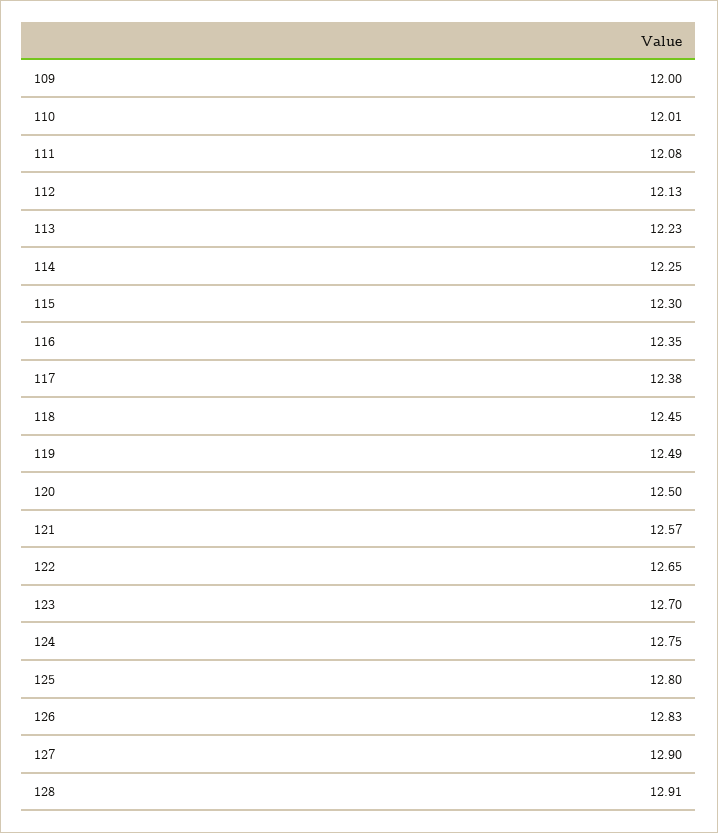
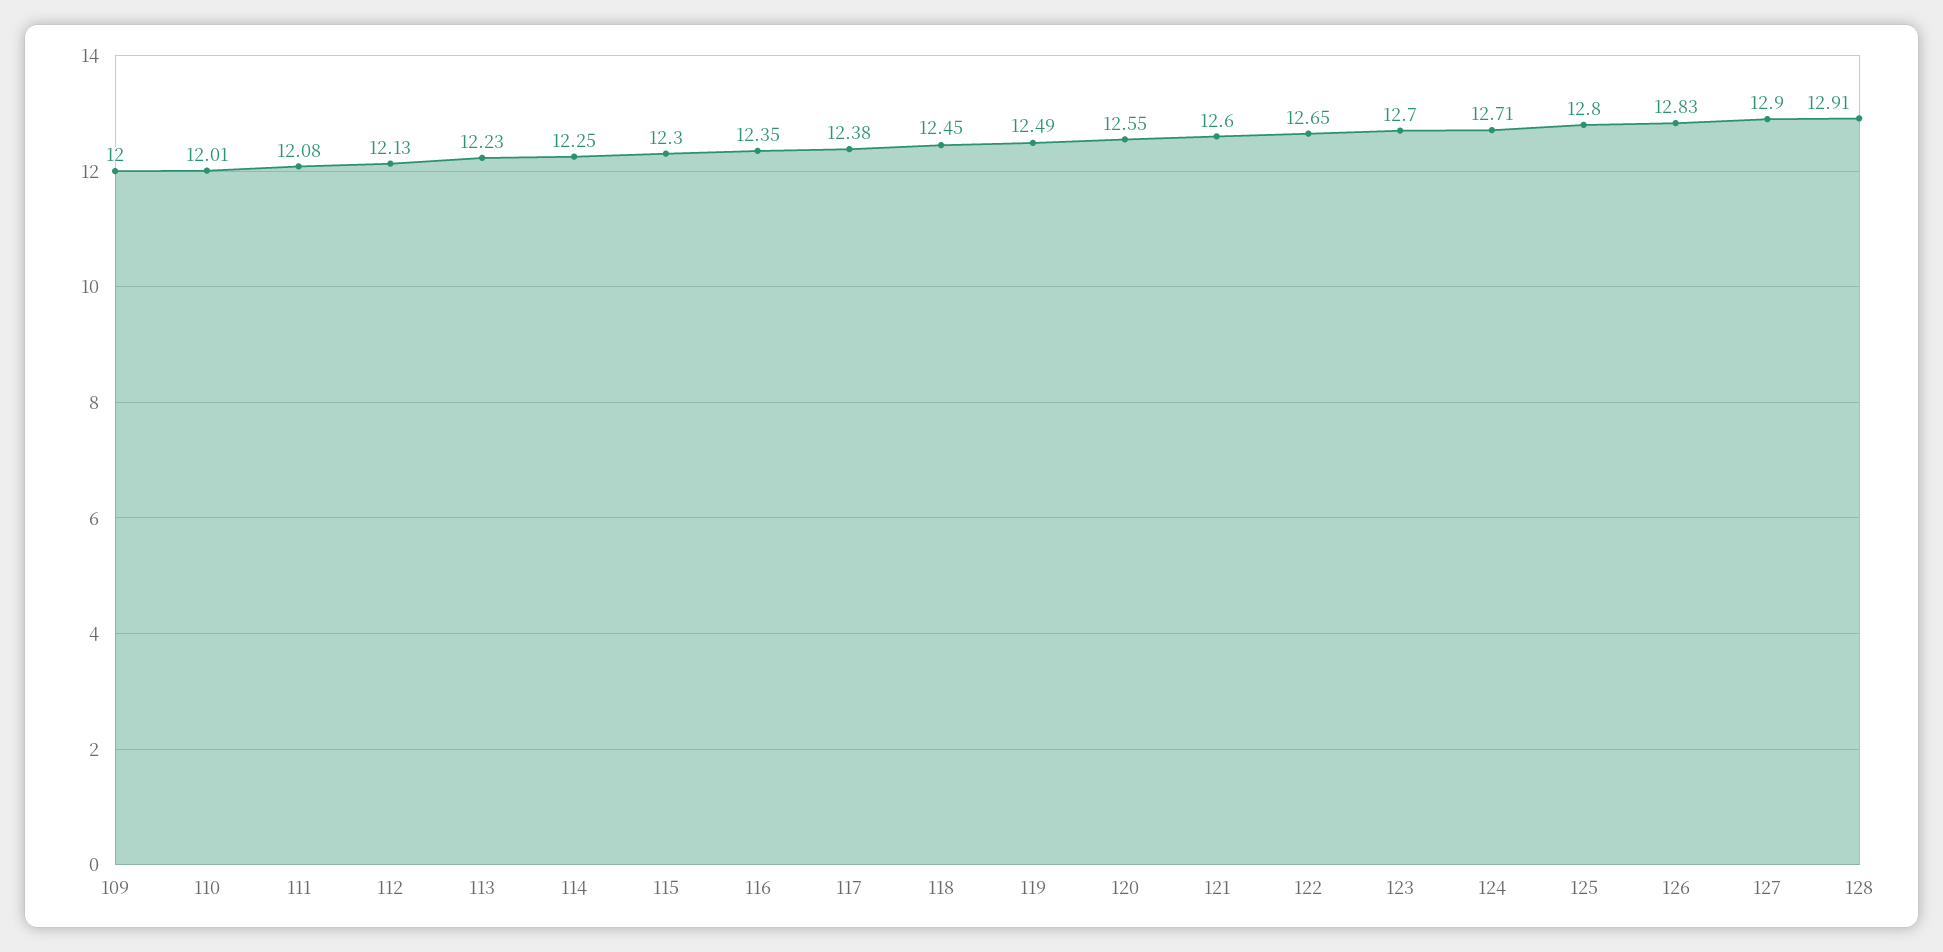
120: 12.5 -> 12.55
121: 12.57 -> 12.6
124: 12.75 -> 12.71

